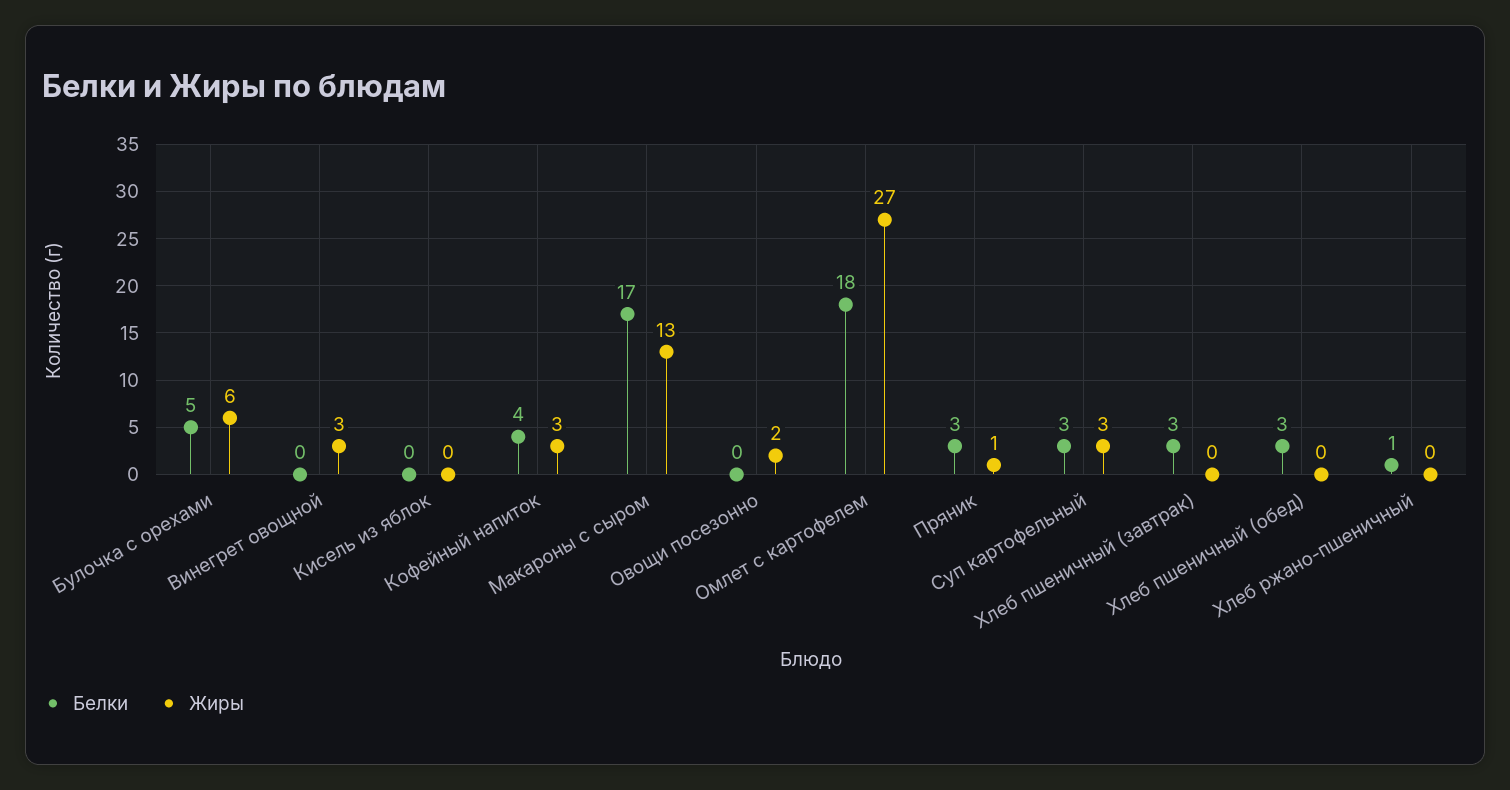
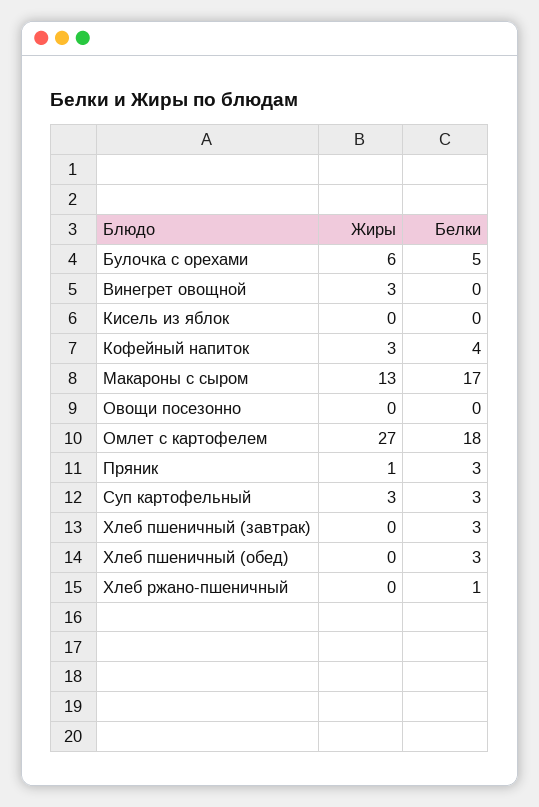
Жиры, Овощи посезонно: 2 -> 0

